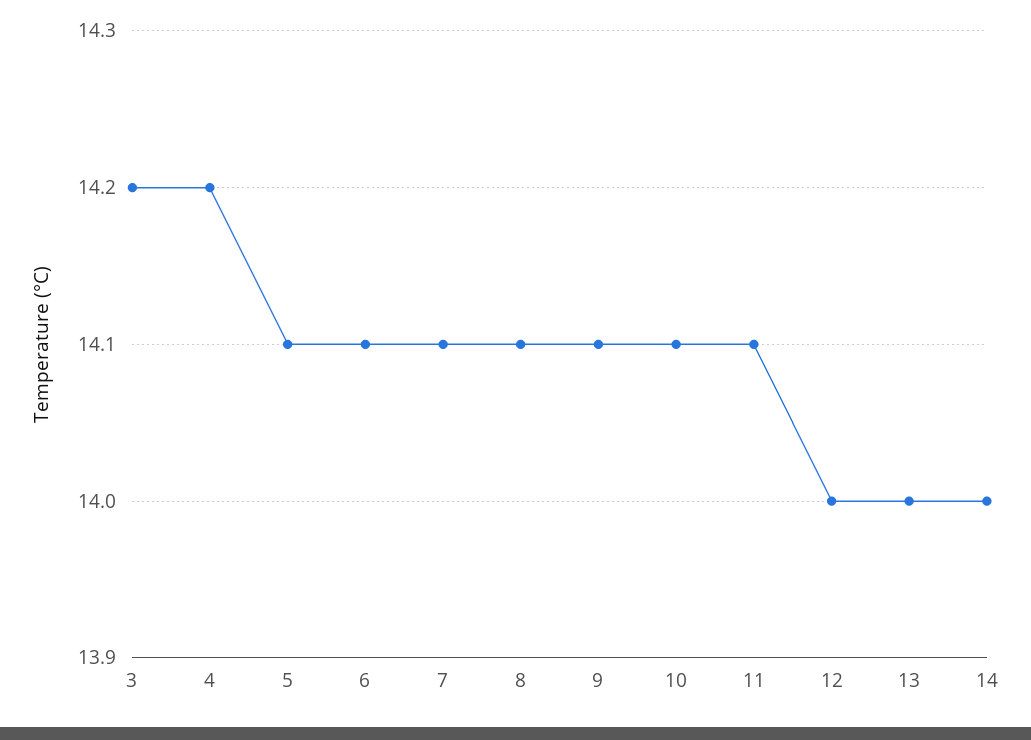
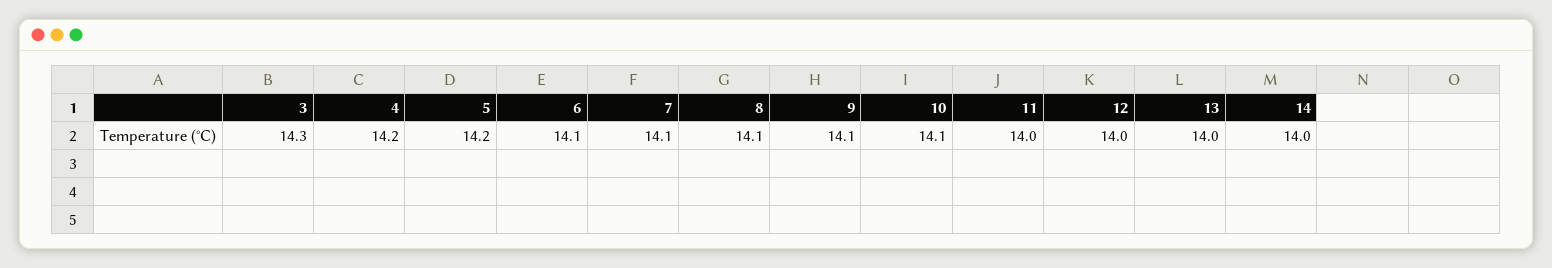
3: 14.2 -> 14.3
5: 14.1 -> 14.2
11: 14.1 -> 14

